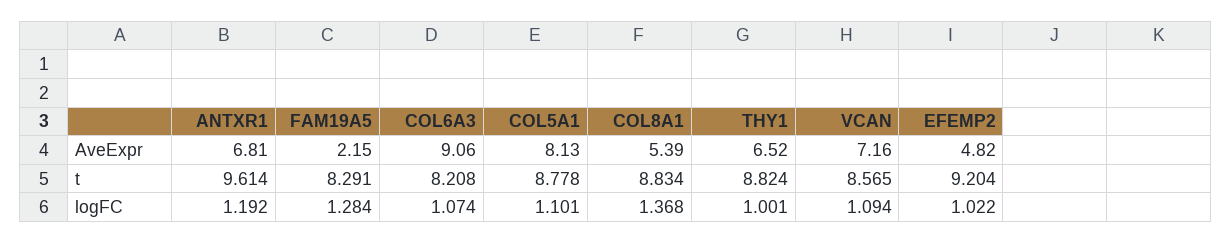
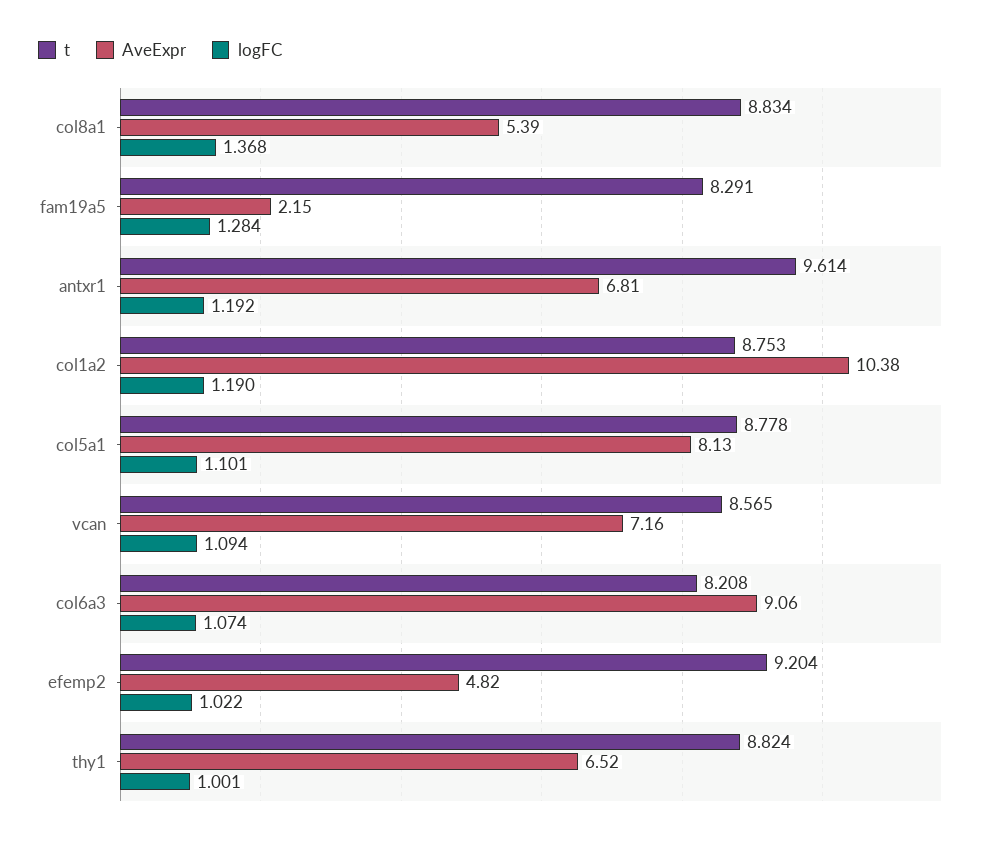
t, col1a2: none -> 8.753
AveExpr, col1a2: none -> 10.38
logFC, col1a2: none -> 1.19

